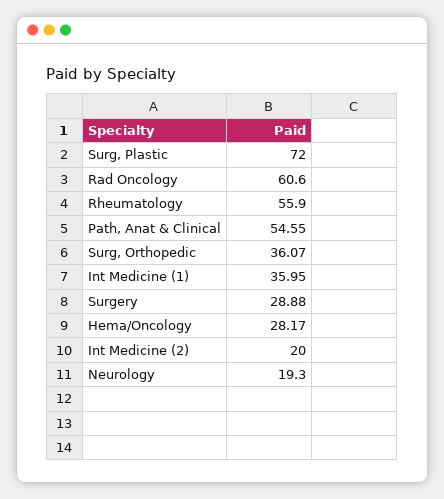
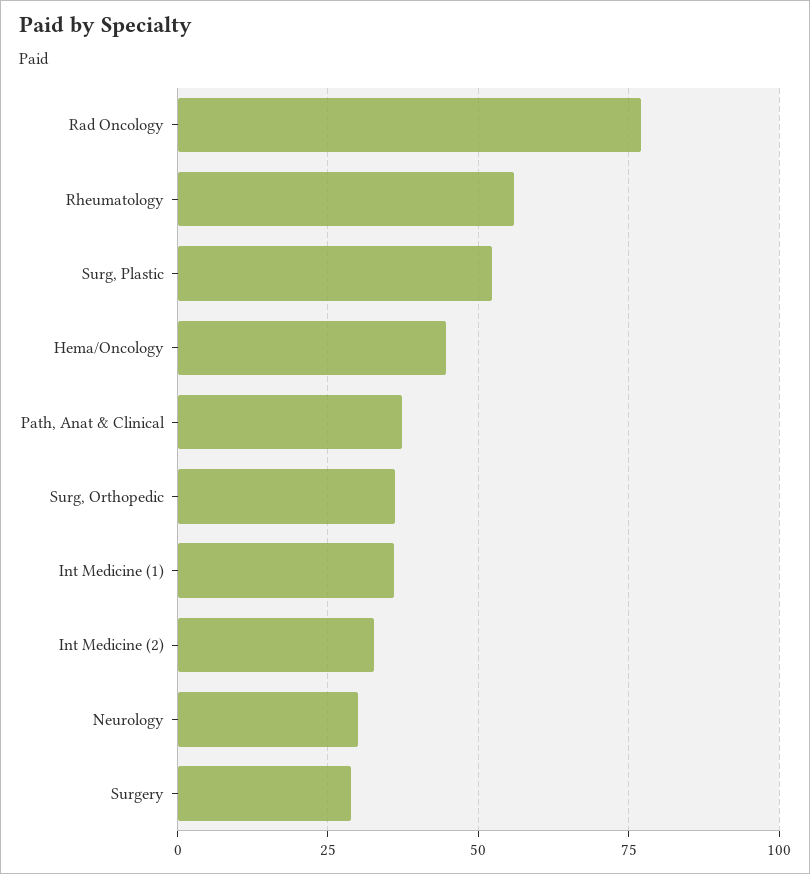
Surg, Plastic: 72 -> 52.5
Rad Oncology: 60.6 -> 77.5
Path, Anat & Clinical: 54.55 -> 37.5
Hema/Oncology: 28.17 -> 45
Int Medicine (2): 20 -> 32.5
Neurology: 19.3 -> 30

